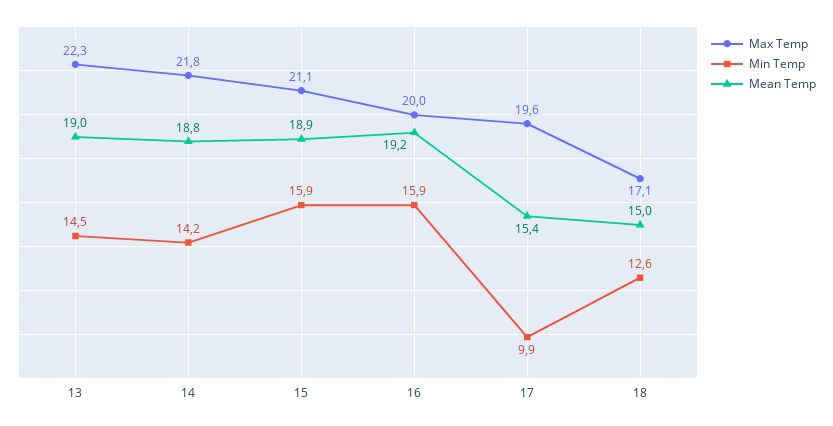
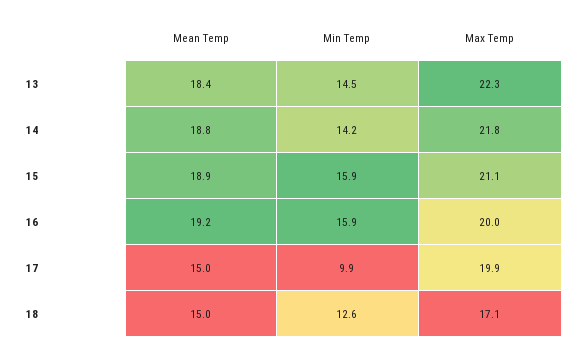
Mean Temp, 13: 19 -> 18.4
Max Temp, 17: 19.6 -> 19.9
Mean Temp, 17: 15.4 -> 15

